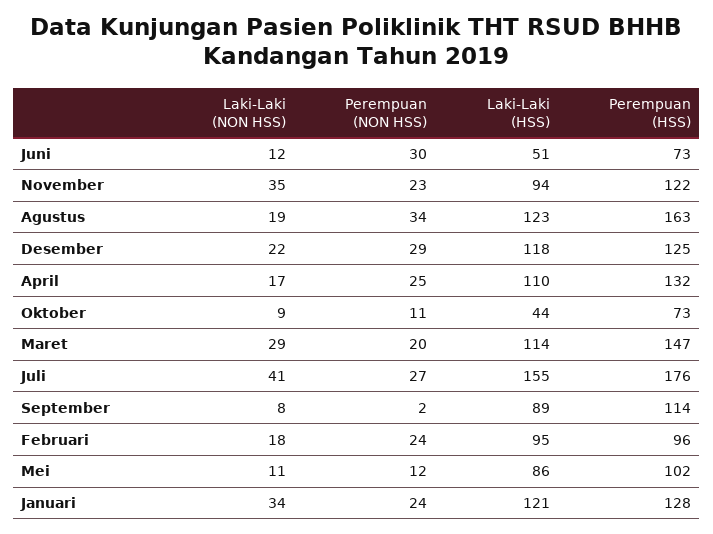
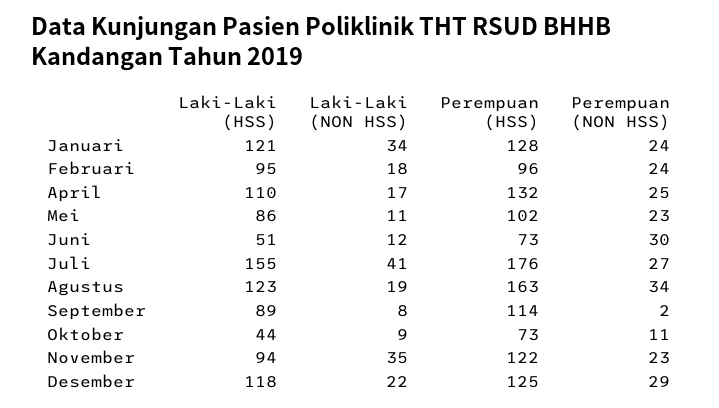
Laki-Laki (NON HSS), Maret: 29 -> none
Perempuan (NON HSS), Maret: 20 -> none
Laki-Laki (HSS), Maret: 114 -> none
Perempuan (HSS), Maret: 147 -> none
Perempuan (NON HSS), Mei: 12 -> 23

